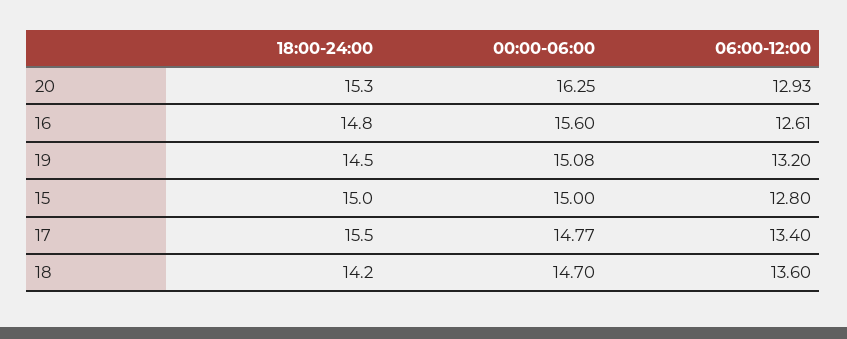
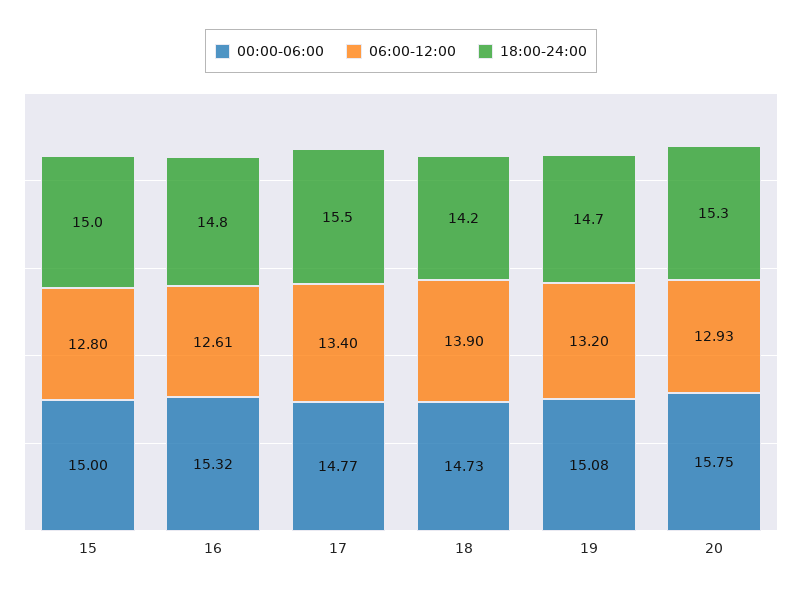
00:00-06:00, 20: 16.25 -> 15.75
00:00-06:00, 16: 15.6 -> 15.32
18:00-24:00, 19: 14.5 -> 14.7
00:00-06:00, 18: 14.7 -> 14.73
06:00-12:00, 18: 13.6 -> 13.9

